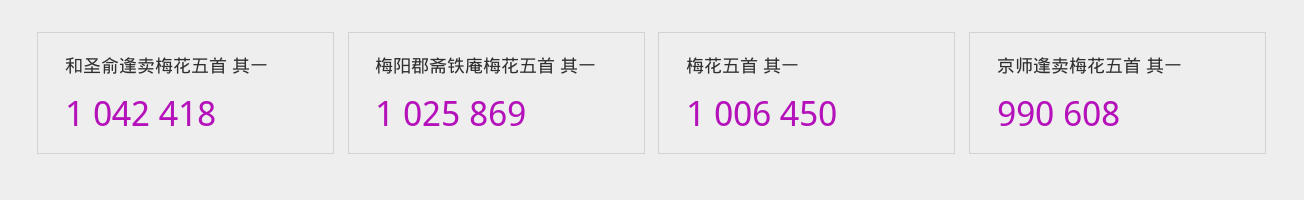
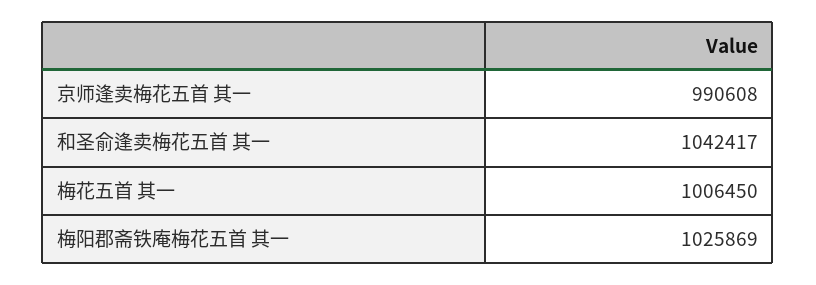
和圣俞逢卖梅花五首 其一: 1042418 -> 1042417

